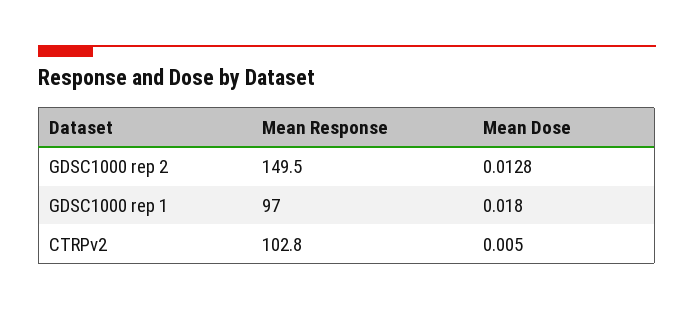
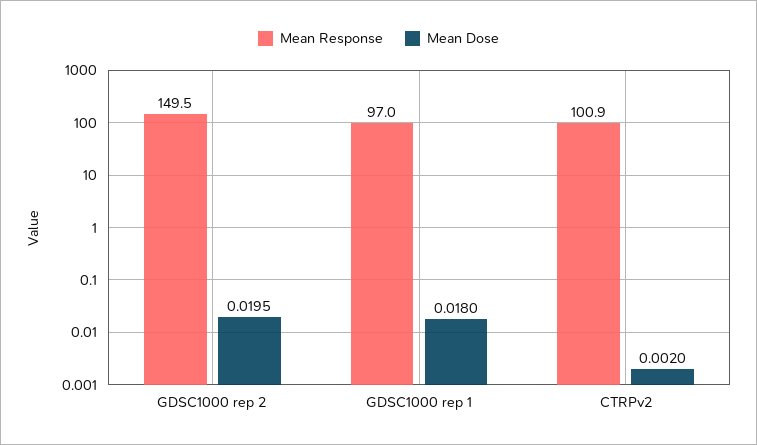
Mean Dose, GDSC1000 rep 2: 0.0128 -> 0.0195
Mean Response, CTRPv2: 102.8 -> 100.9
Mean Dose, CTRPv2: 0.005 -> 0.002

